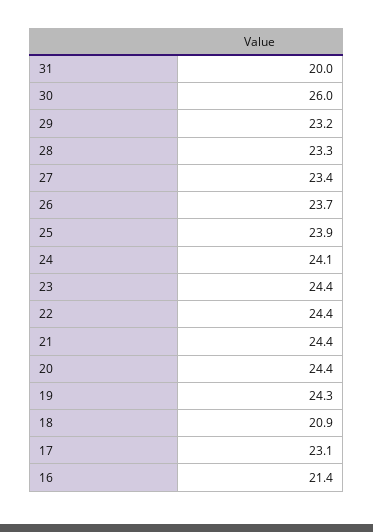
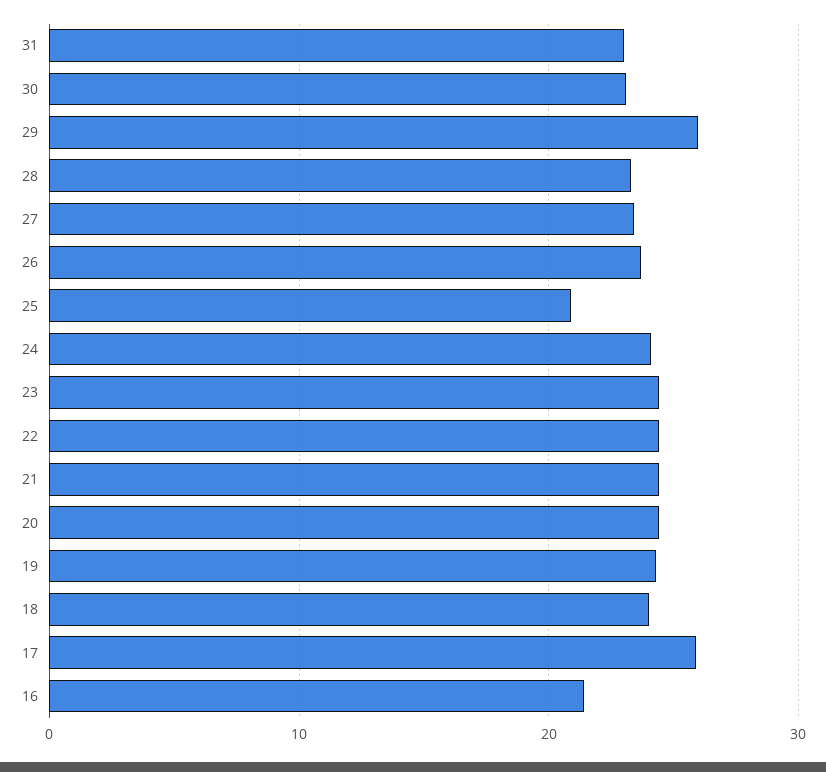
31: 20 -> 23
30: 26 -> 23
29: 23.2 -> 26
25: 23.9 -> 21
18: 20.9 -> 24
17: 23.1 -> 26

